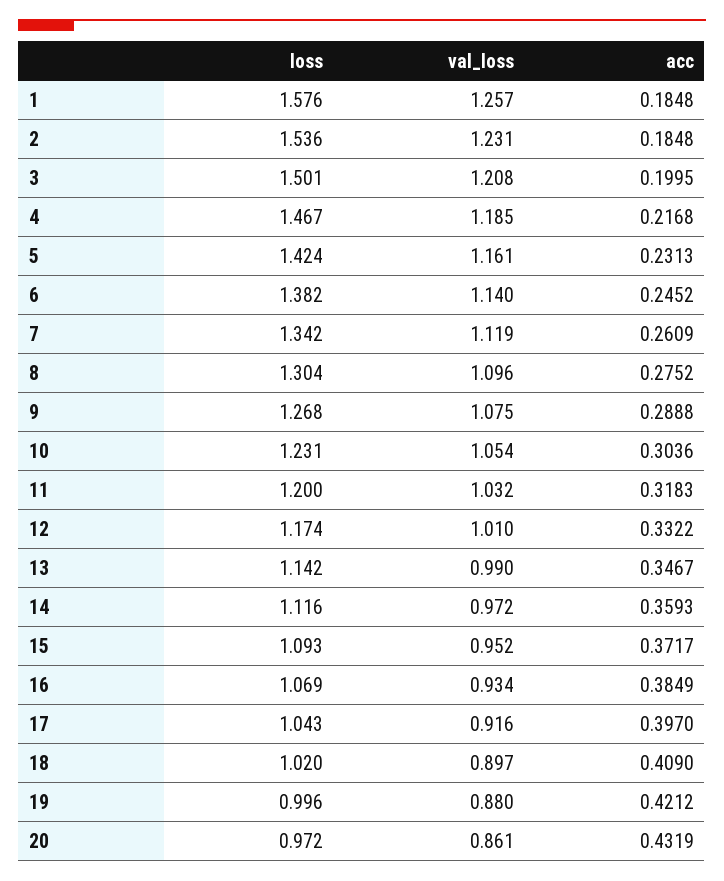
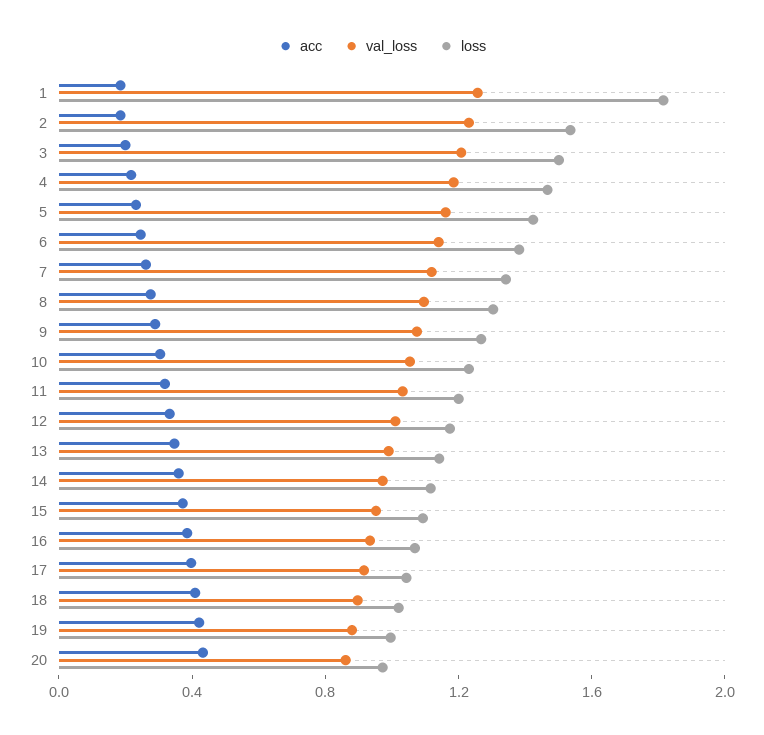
loss, 1: 1.576 -> 1.8

